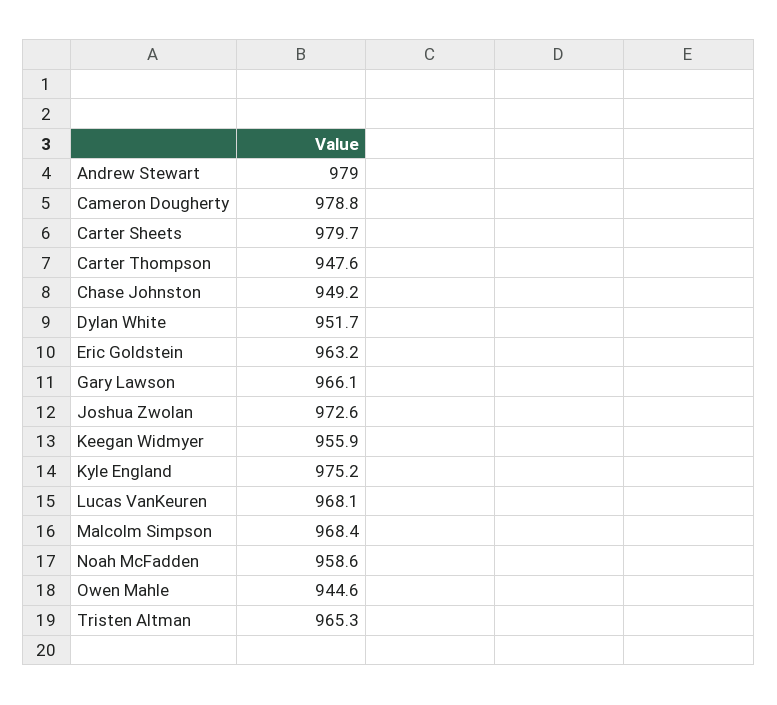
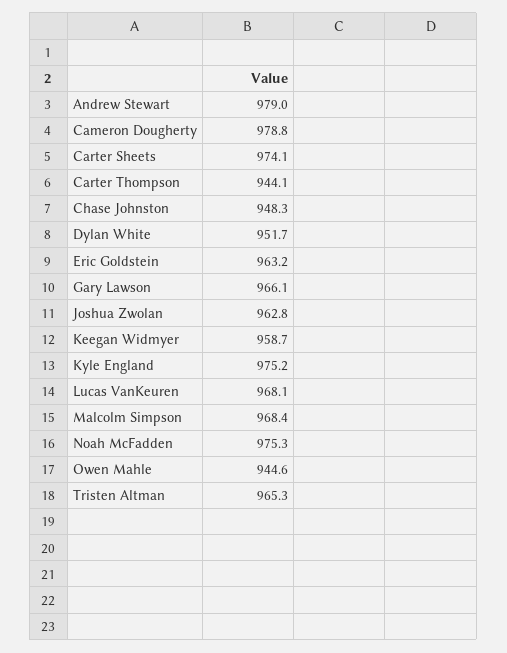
Carter Sheets: 979.7 -> 974.1
Carter Thompson: 947.6 -> 944.1
Chase Johnston: 949.2 -> 948.3
Joshua Zwolan: 972.6 -> 962.8
Keegan Widmyer: 955.9 -> 958.7
Noah McFadden: 958.6 -> 975.3

